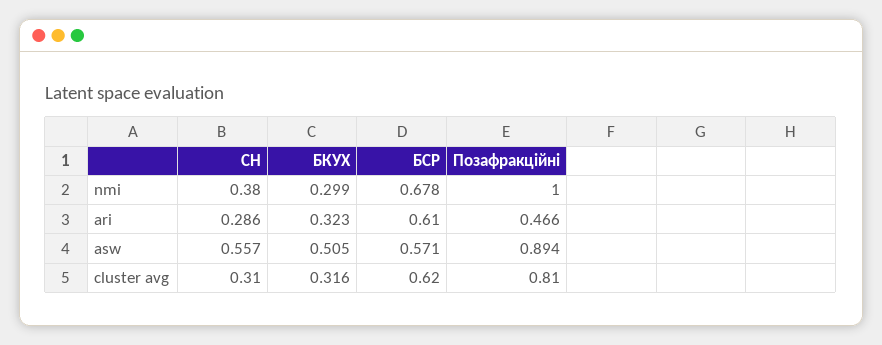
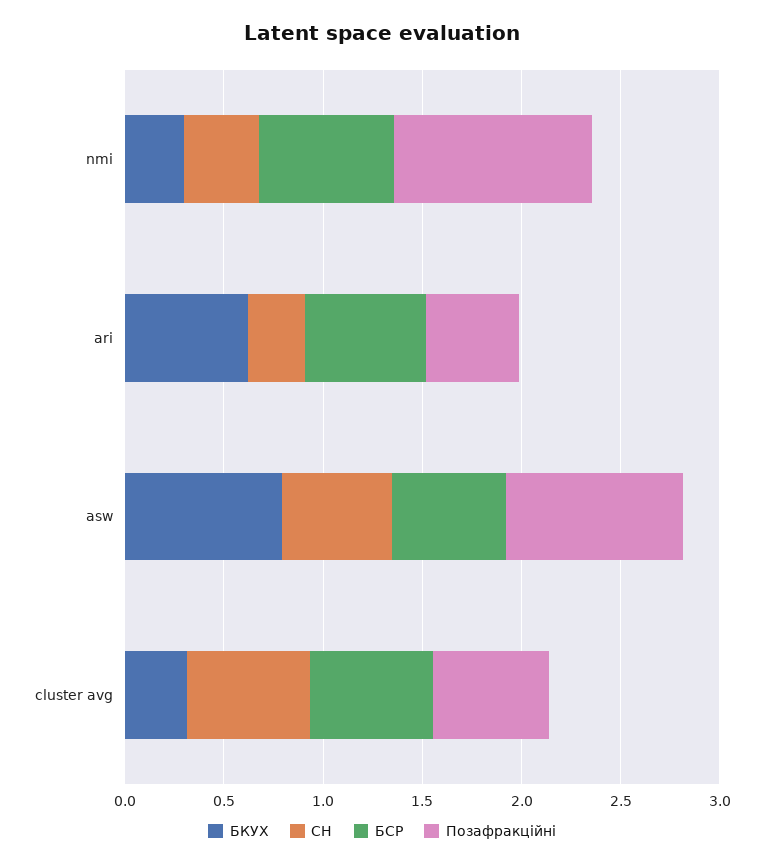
БКУХ, ari: 0.323 -> 0.6
БКУХ, asw: 0.505 -> 0.8
СН, cluster avg: 0.31 -> 0.6
Позафракційні, cluster avg: 0.81 -> 0.6

